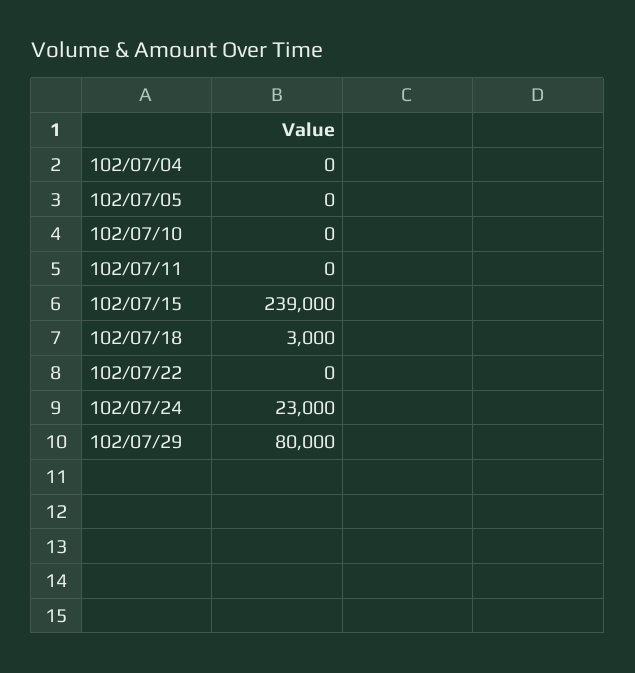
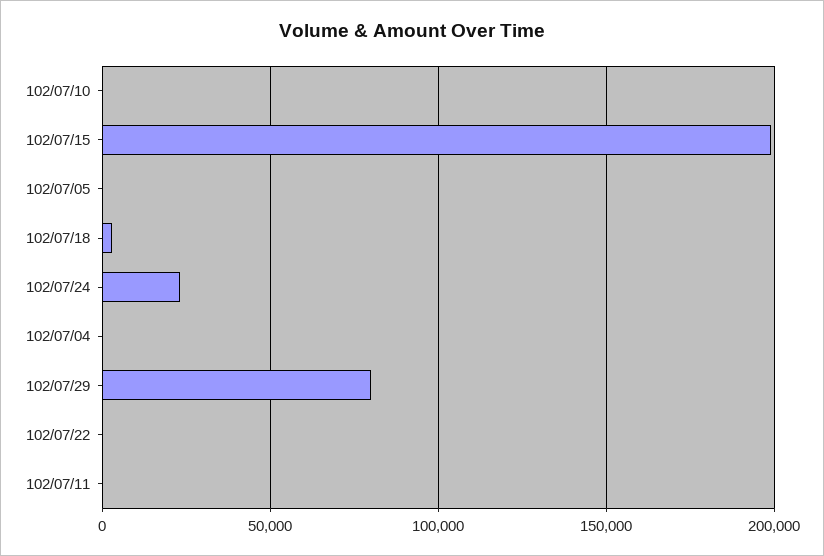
102/07/15: 239000 -> 200000

